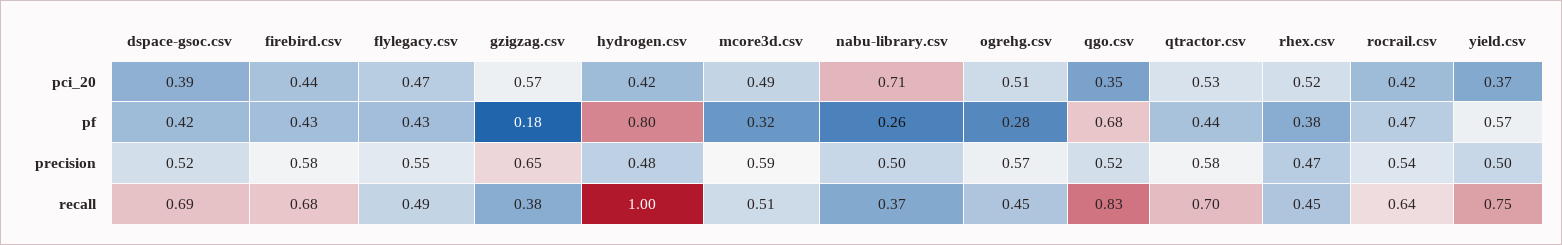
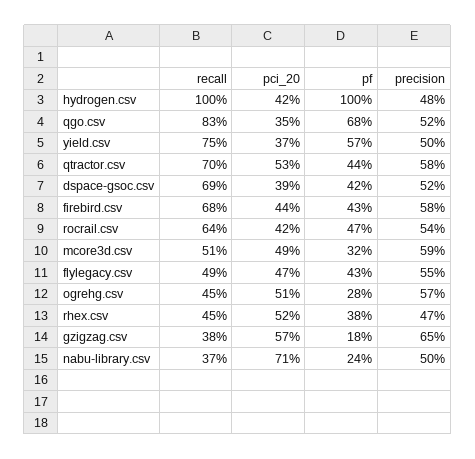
hydrogen.csv, pf: 0.8 -> 1
nabu-library.csv, pf: 0.26 -> 0.24

